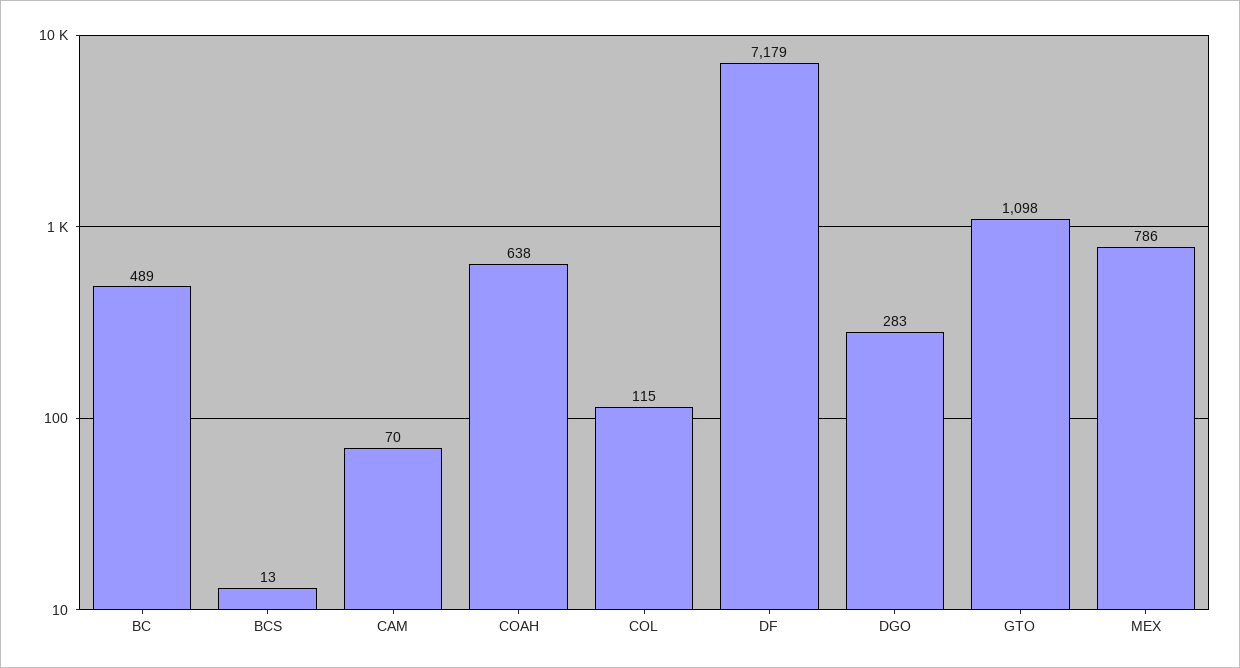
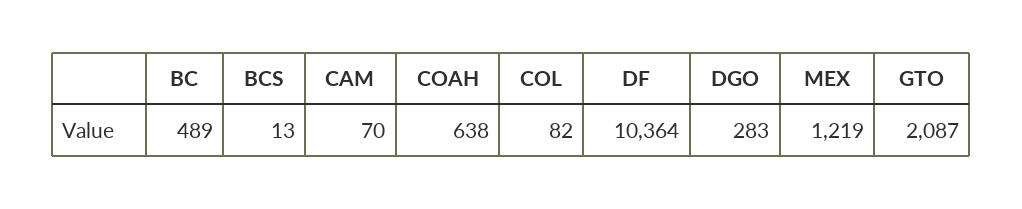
COL: 115 -> 82
DF: 7179 -> 10364
GTO: 1098 -> 2087
MEX: 786 -> 1219

